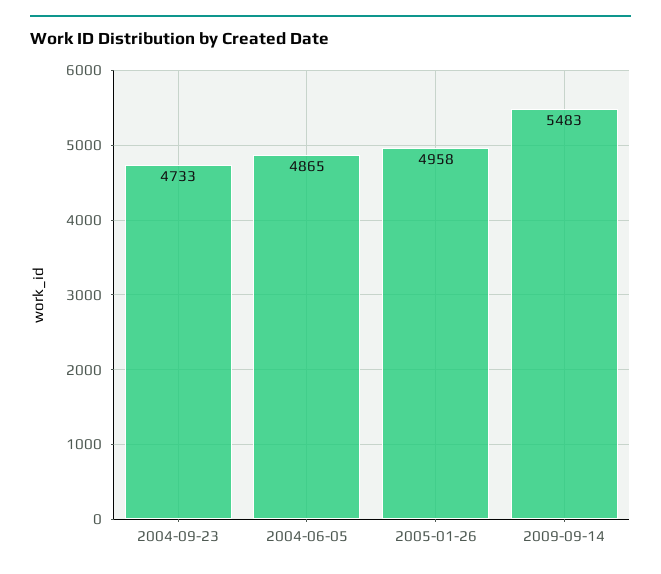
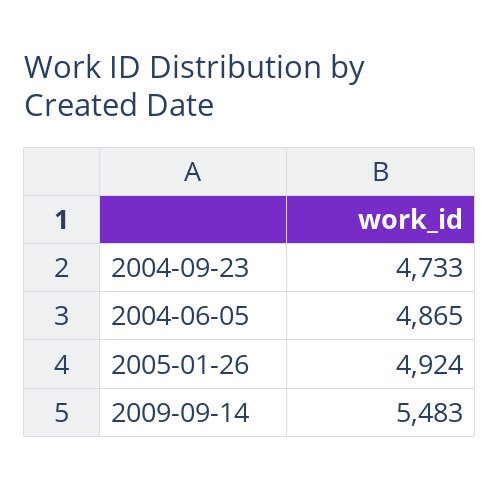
2005-01-26: 4958 -> 4924

